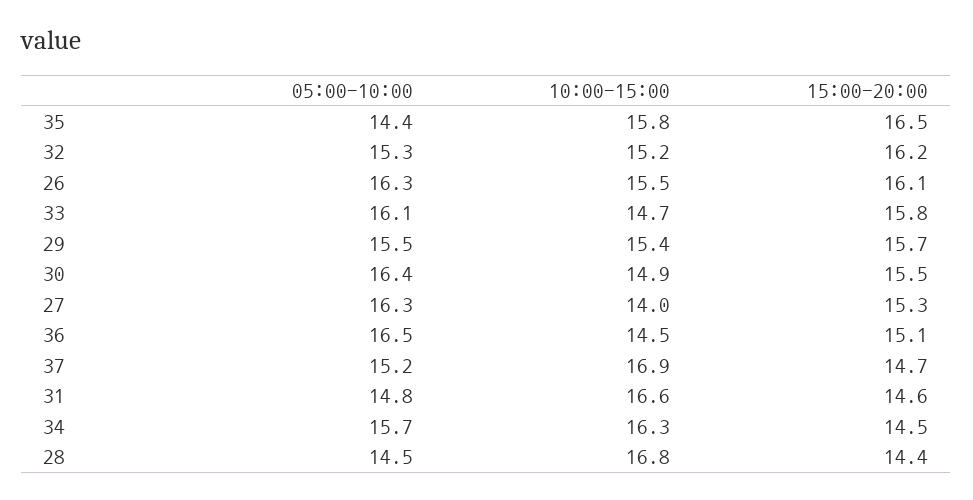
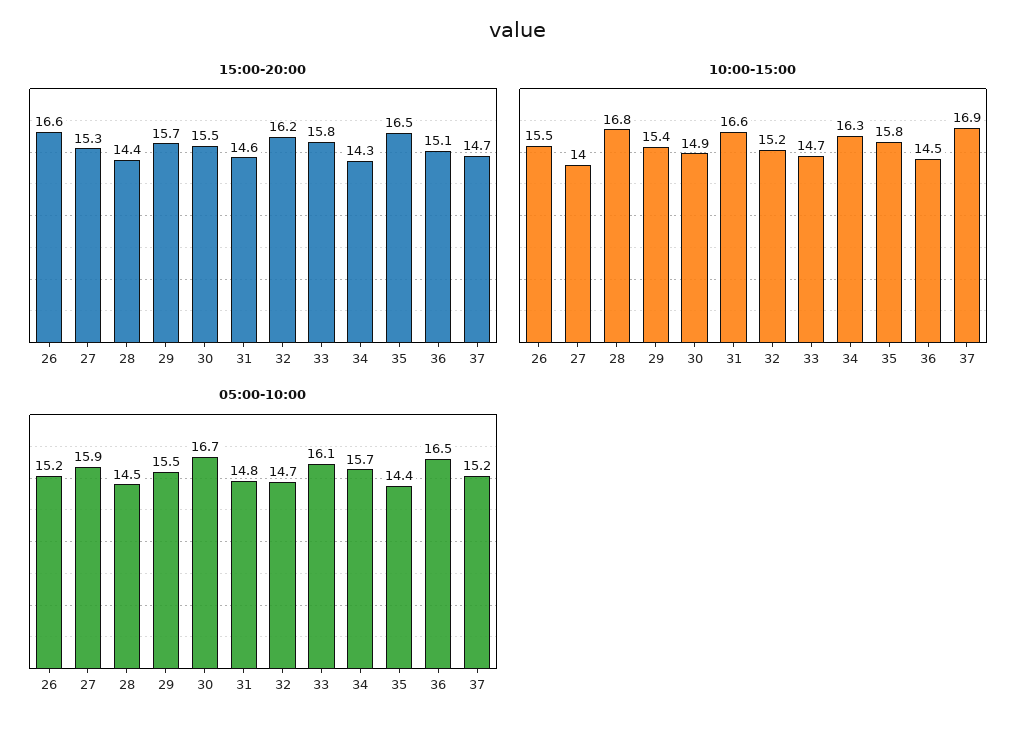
05:00-10:00, 32: 15.3 -> 14.7
05:00-10:00, 26: 16.3 -> 15.2
15:00-20:00, 26: 16.1 -> 16.6
05:00-10:00, 30: 16.4 -> 16.7
05:00-10:00, 27: 16.3 -> 15.9
15:00-20:00, 34: 14.5 -> 14.3

